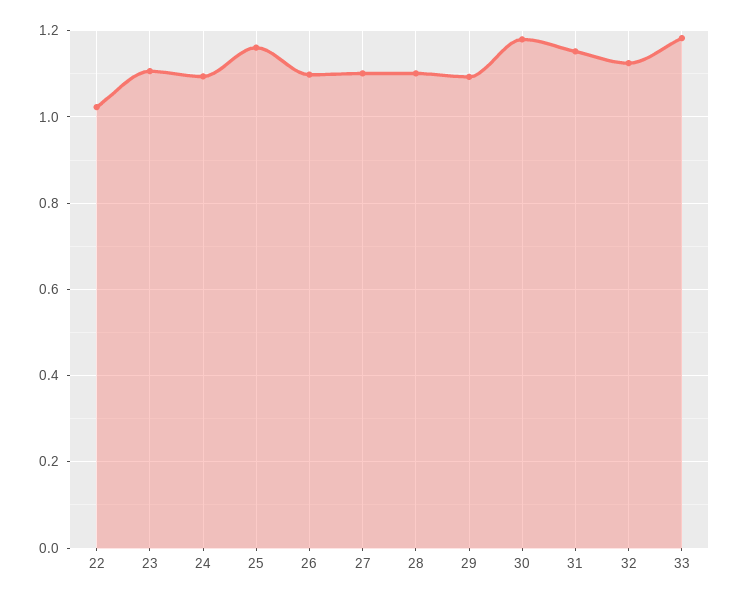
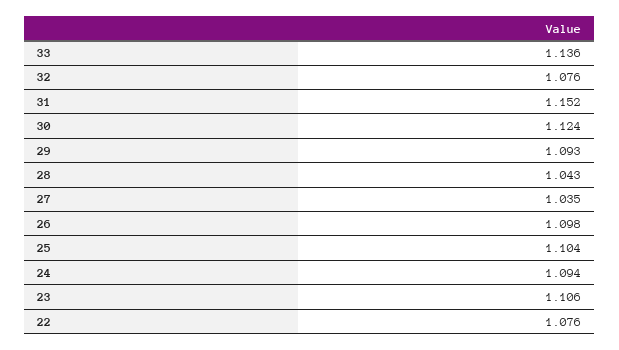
22: 1.02 -> 1.076
25: 1.16 -> 1.104
27: 1.1 -> 1.035
28: 1.1 -> 1.043
30: 1.18 -> 1.124
32: 1.12 -> 1.076
33: 1.18 -> 1.136

